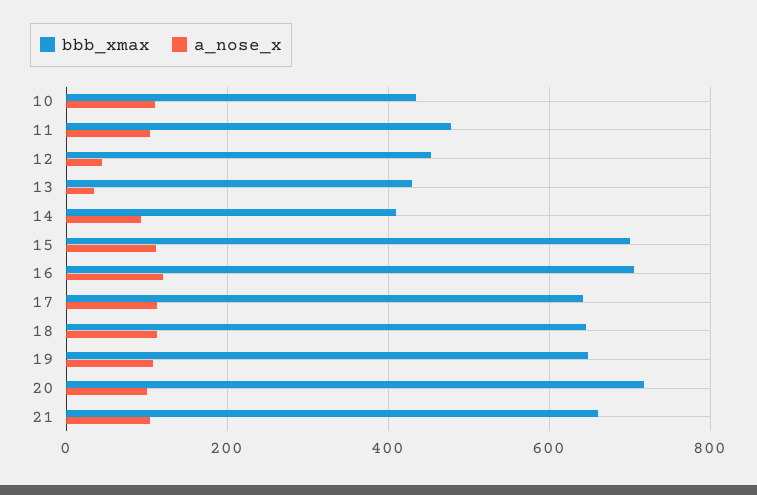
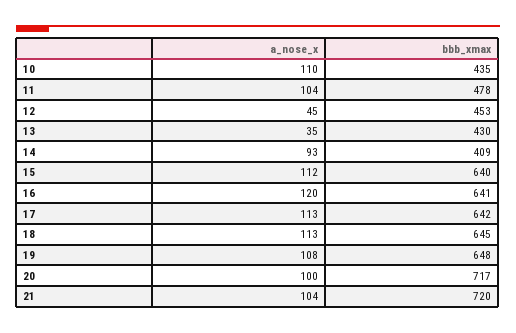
bbb_xmax, 15: 700 -> 640
bbb_xmax, 16: 700 -> 641
bbb_xmax, 21: 660 -> 720

